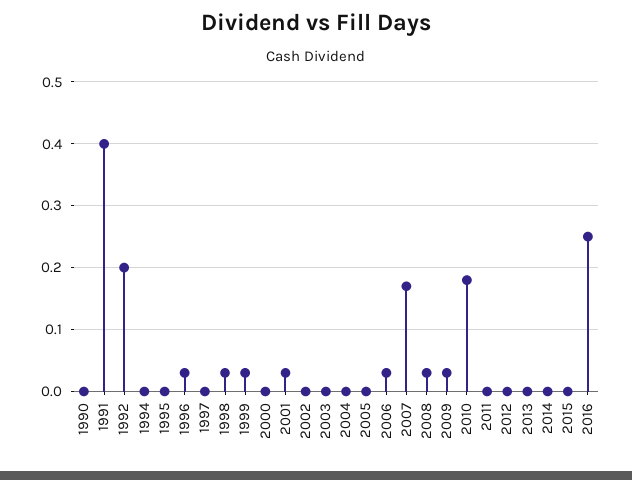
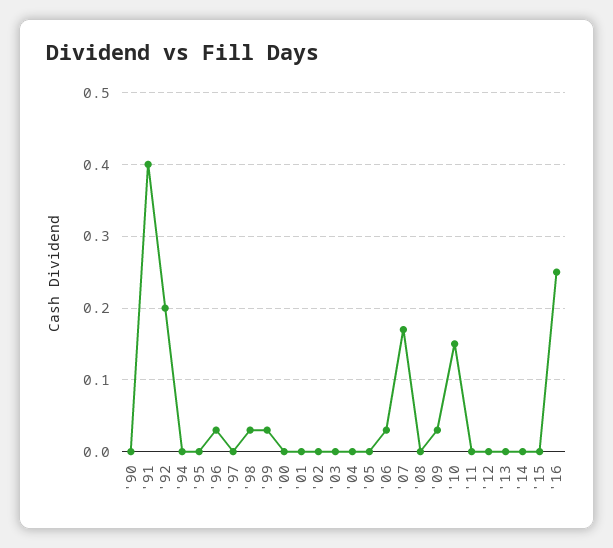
2001: 0.03 -> 0
2008: 0.03 -> 0
2010: 0.18 -> 0.15

